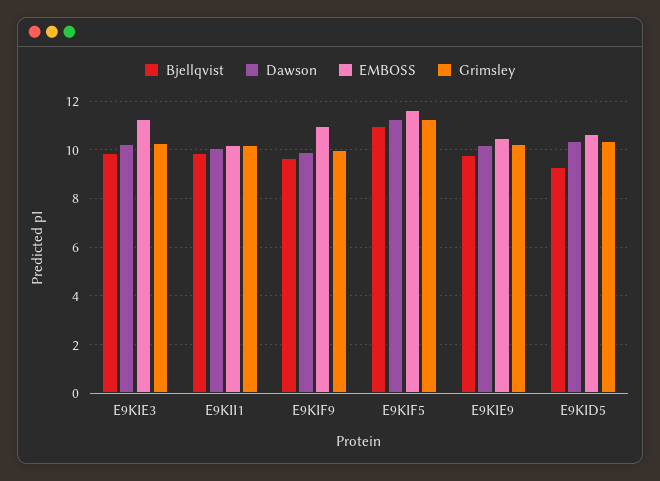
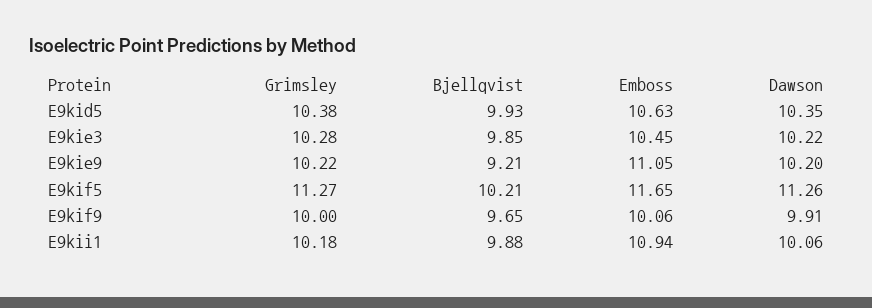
EMBOSS, E9KIE3: 11.25 -> 10.45
EMBOSS, E9KII1: 10.25 -> 10.94
EMBOSS, E9KIF9: 11 -> 10.06
Bjellqvist, E9KIF5: 11 -> 10.21
Bjellqvist, E9KIE9: 9.75 -> 9.21
EMBOSS, E9KIE9: 10.5 -> 11.05
Bjellqvist, E9KID5: 9.25 -> 9.93

